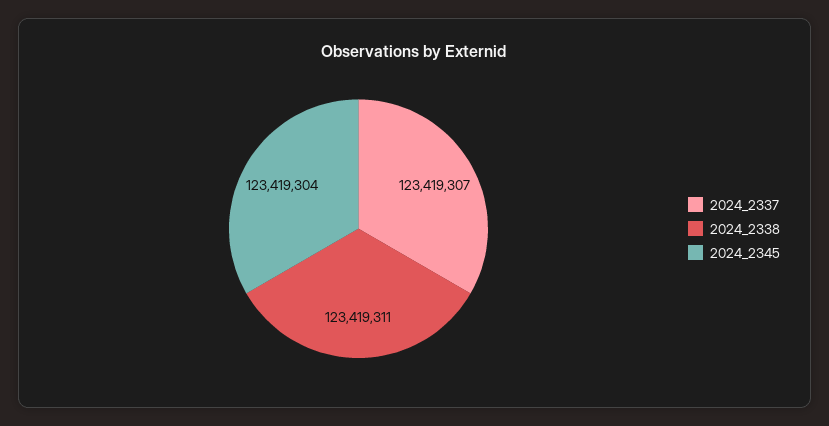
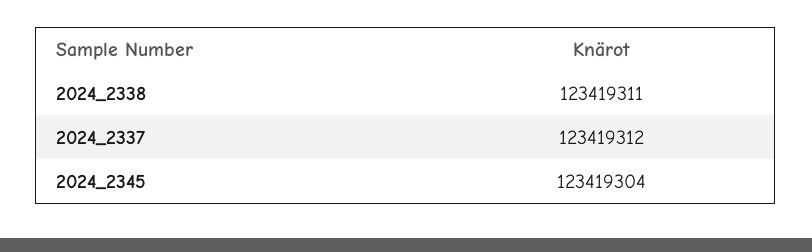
2024_2337: 123419307 -> 123419312

